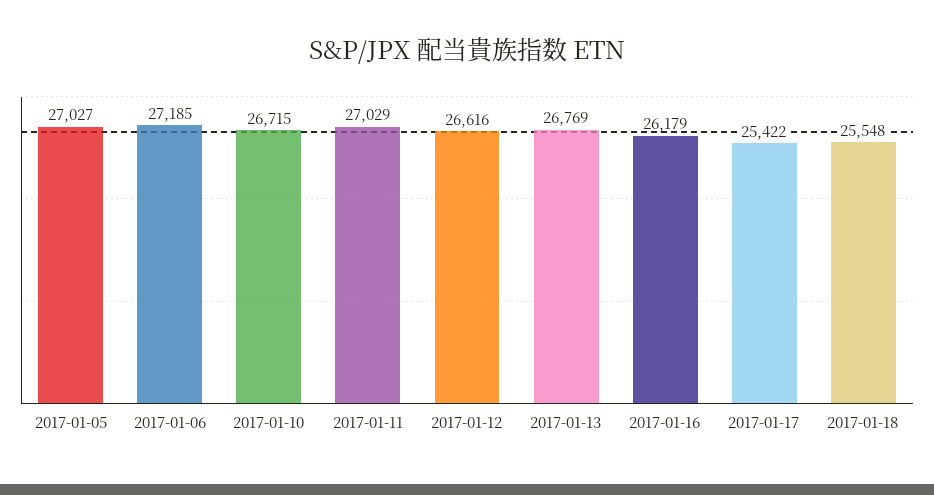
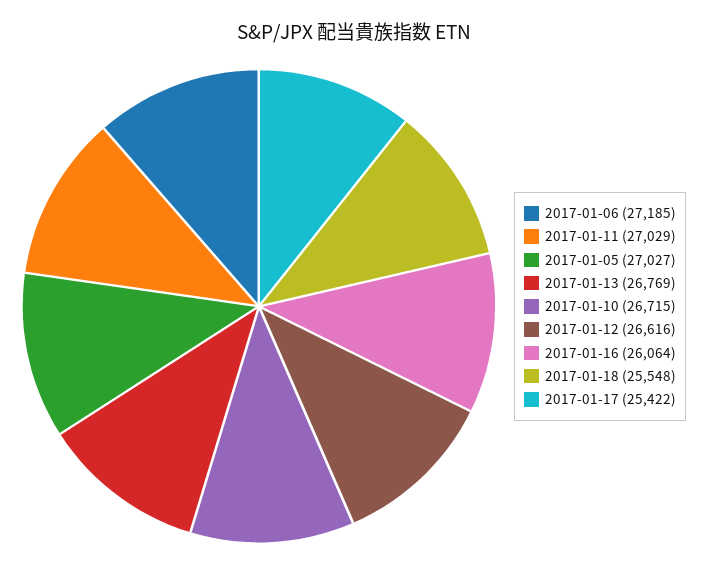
2017-01-16: 26179 -> 26064

